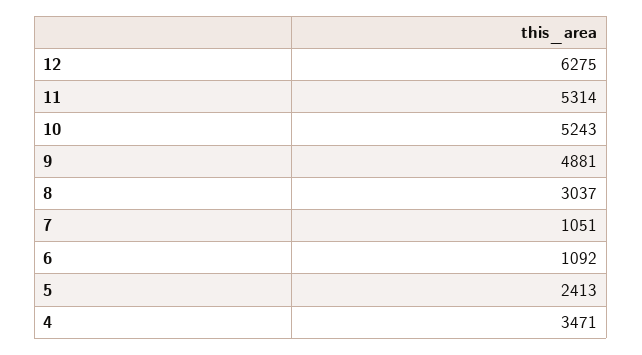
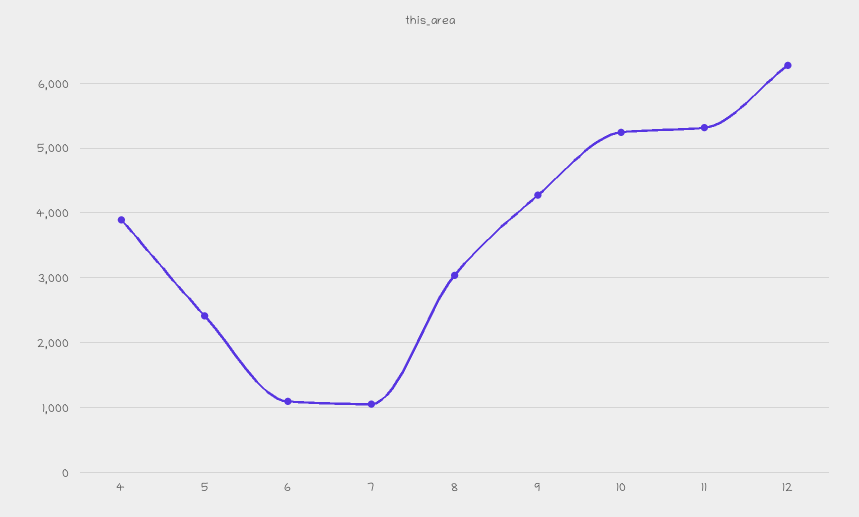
9: 4881 -> 4300
4: 3471 -> 3900

